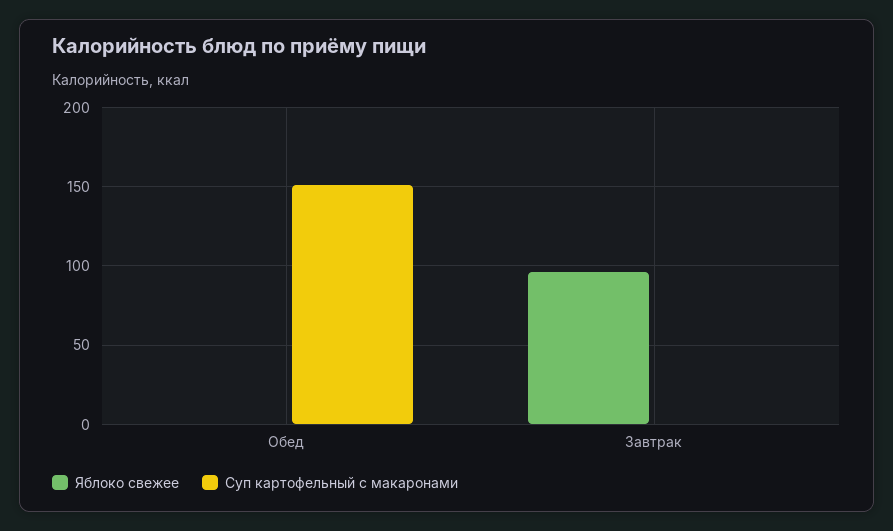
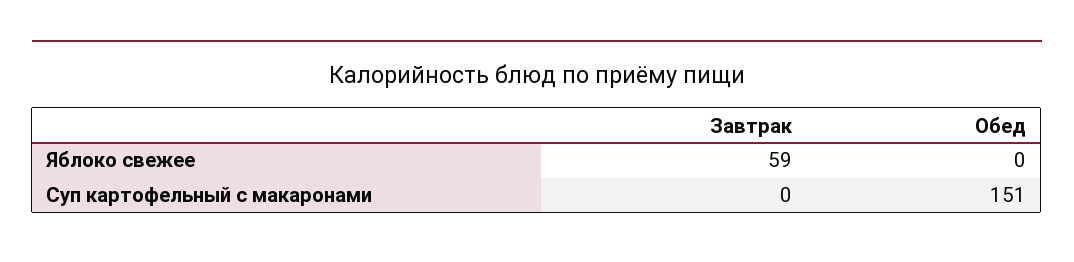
Яблоко свежее, Завтрак: 95 -> 59

